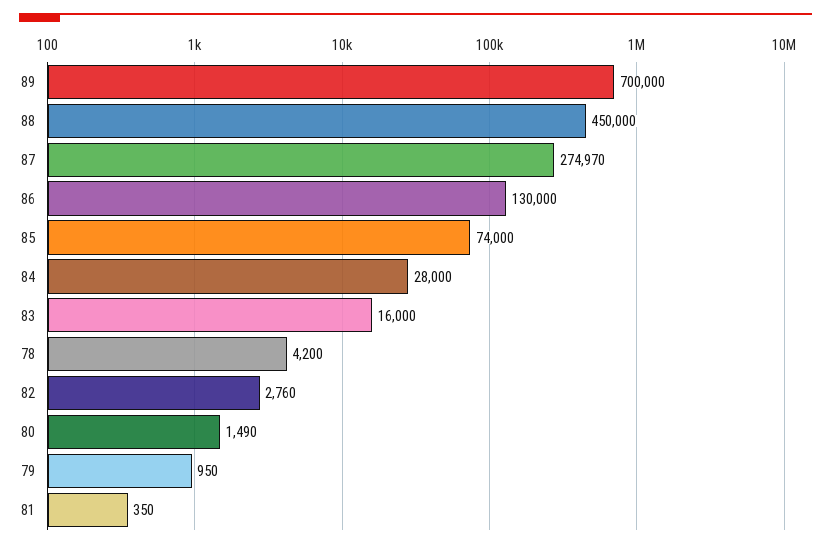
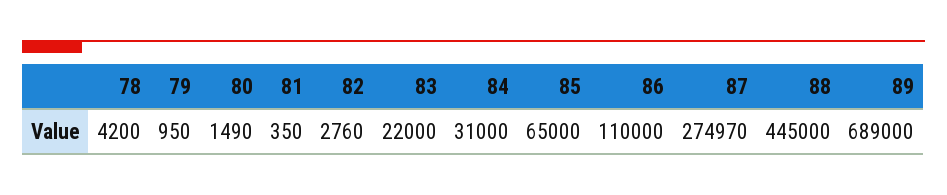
89: 700000 -> 689000
88: 450000 -> 445000
86: 130000 -> 110000
85: 74000 -> 65000
84: 28000 -> 31000
83: 16000 -> 22000

